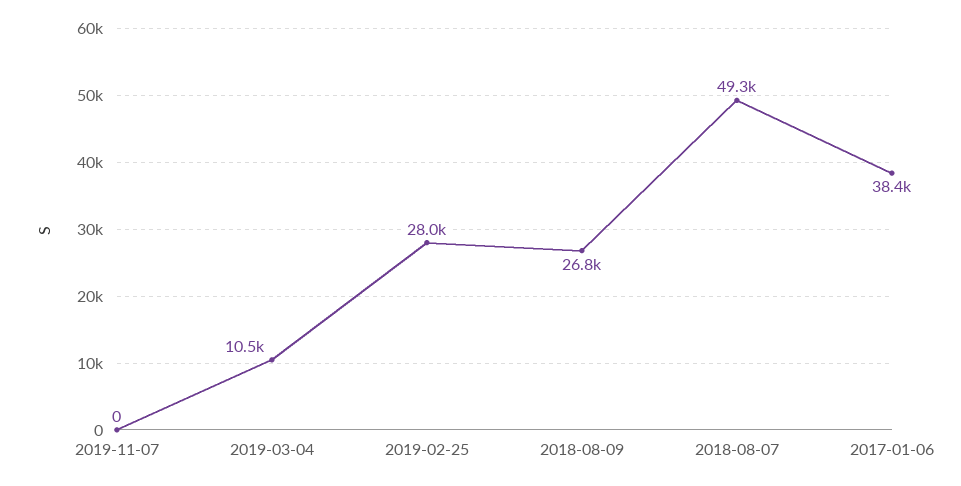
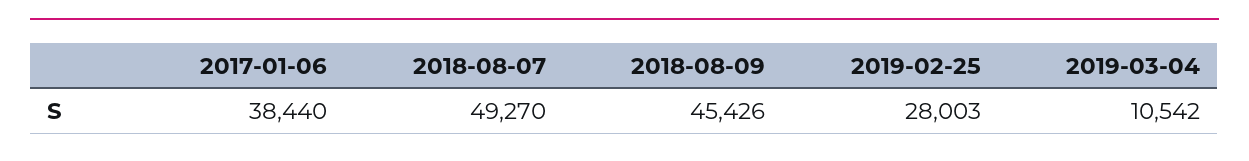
2019-11-07: 0 -> none
2018-08-09: 26800 -> 45426

